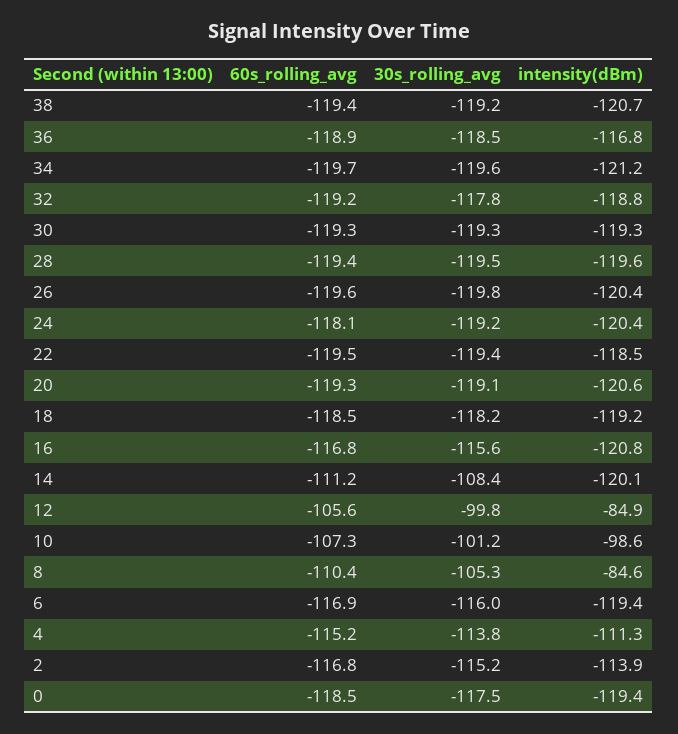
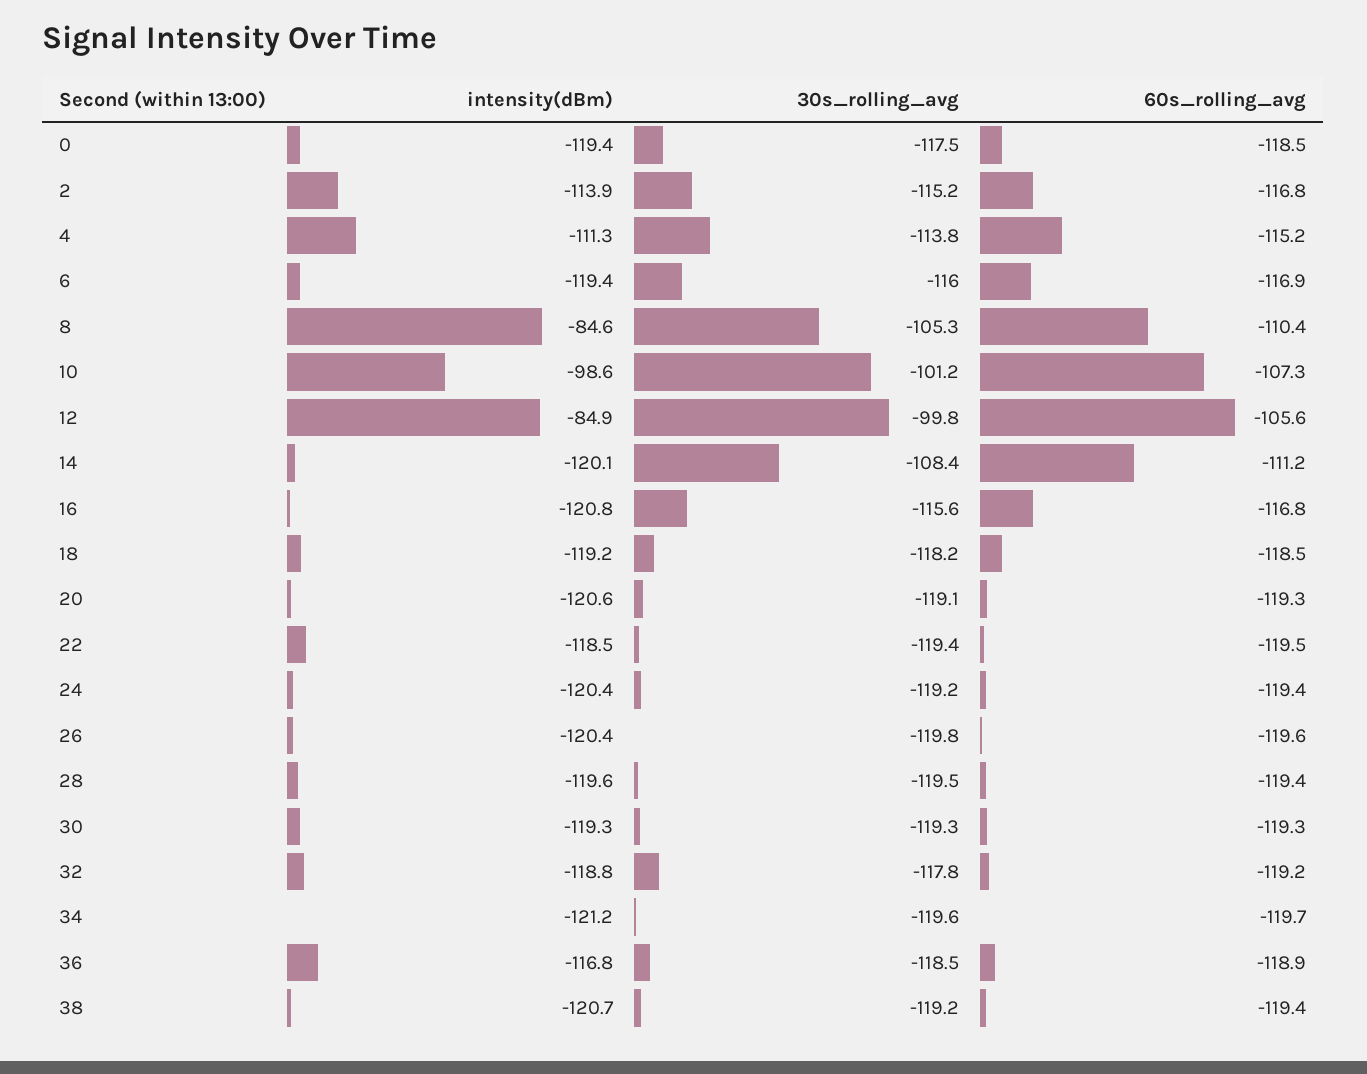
60s_rolling_avg, 24: -118.1 -> -119.4

